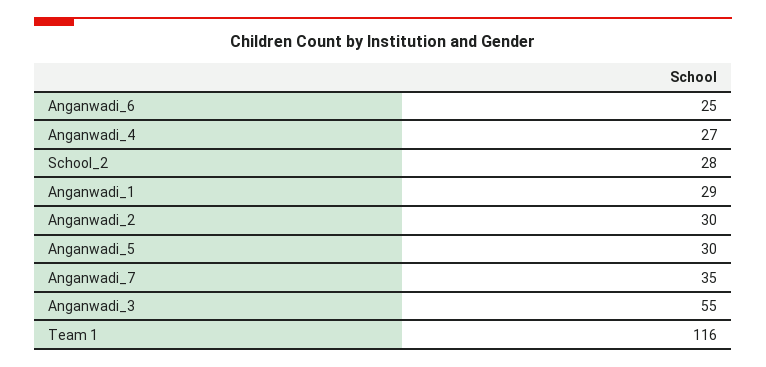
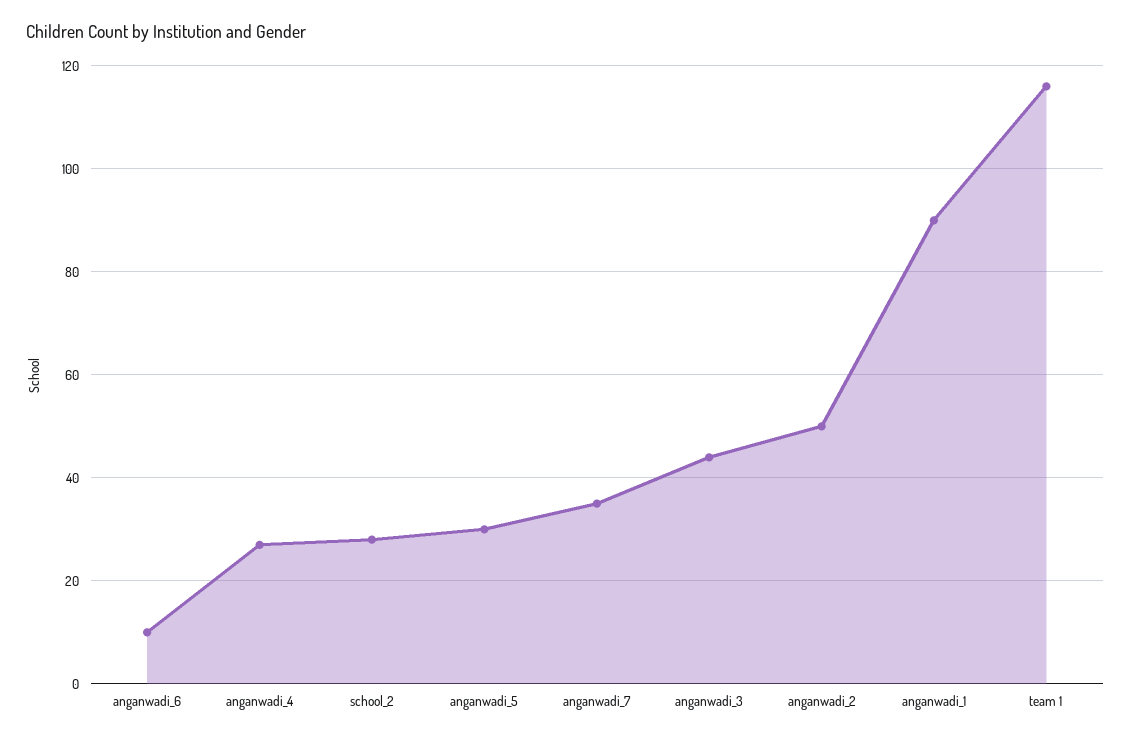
Anganwadi_6: 25 -> 10
Anganwadi_1: 29 -> 90
Anganwadi_2: 30 -> 50
Anganwadi_3: 55 -> 45

